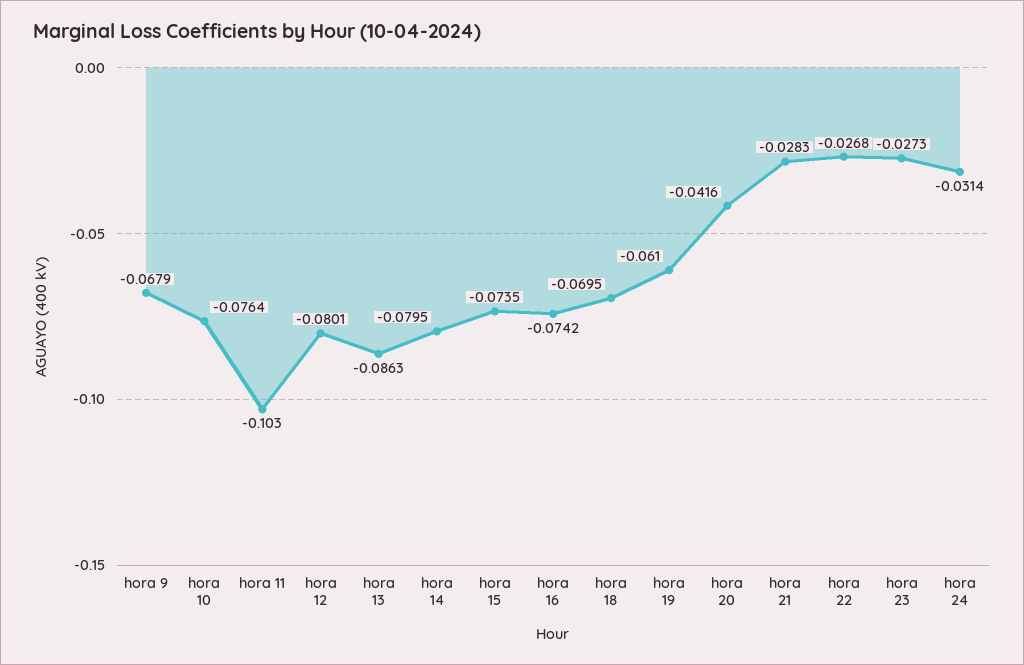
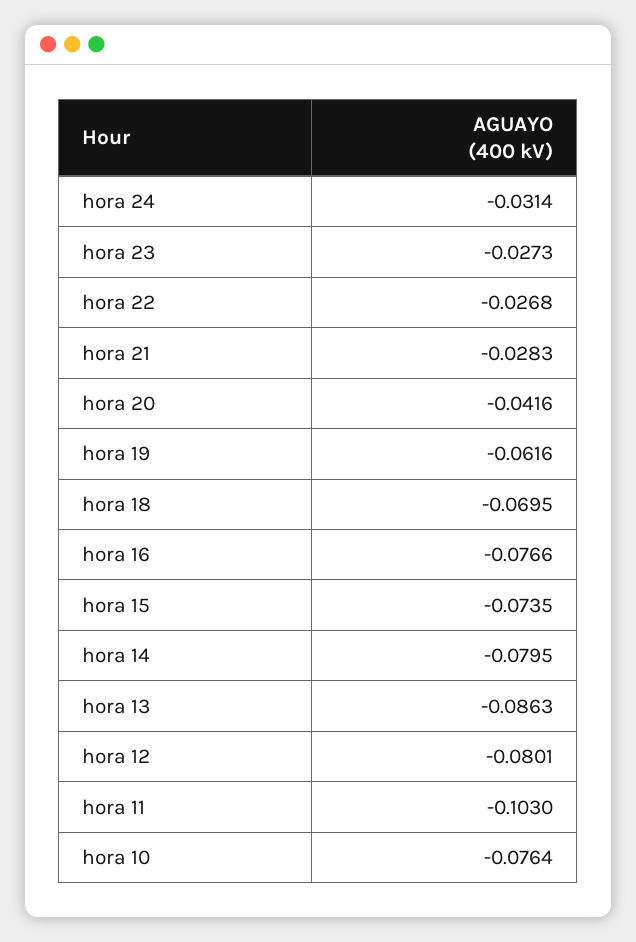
hora 9: -0.0679 -> none
hora 16: -0.0742 -> -0.0766
hora 19: -0.061 -> -0.0616

